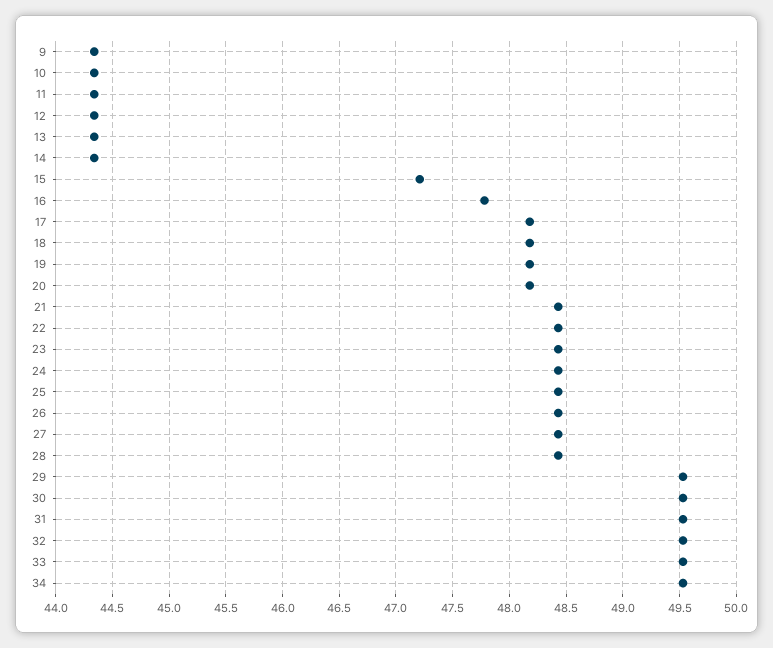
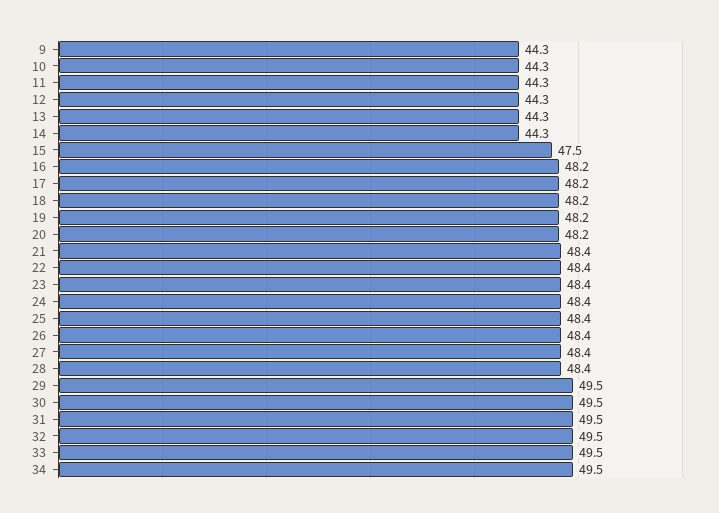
15: 47.2 -> 47.5
16: 47.8 -> 48.2

